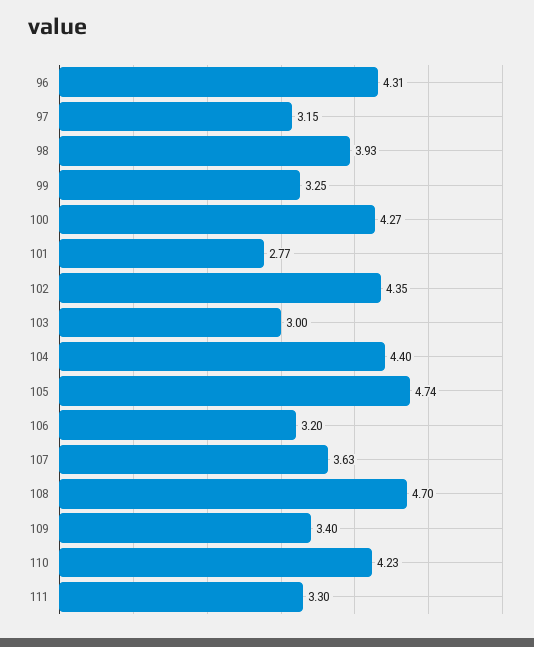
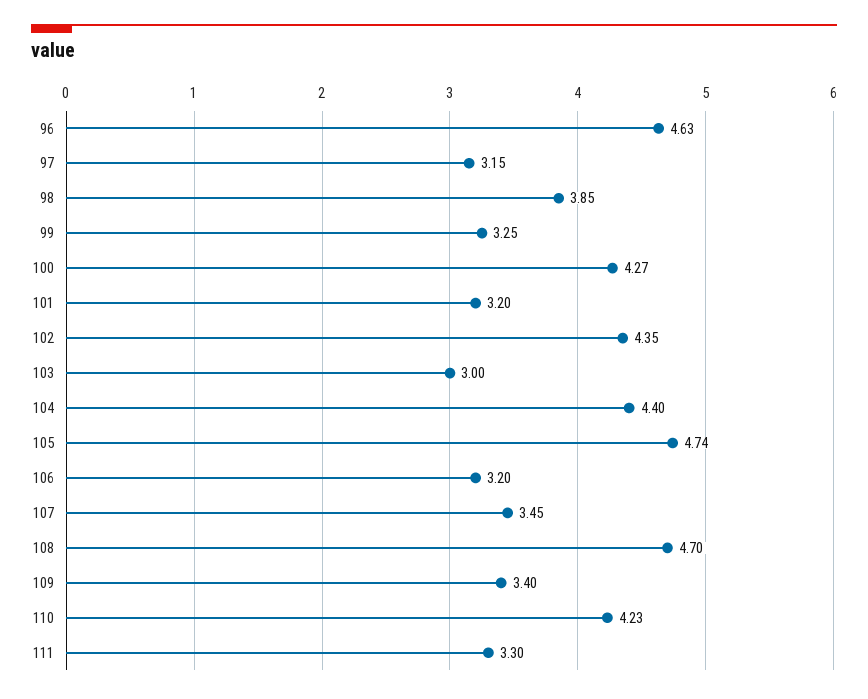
96: 4.31 -> 4.63
98: 3.93 -> 3.85
101: 2.77 -> 3.2
107: 3.63 -> 3.45

